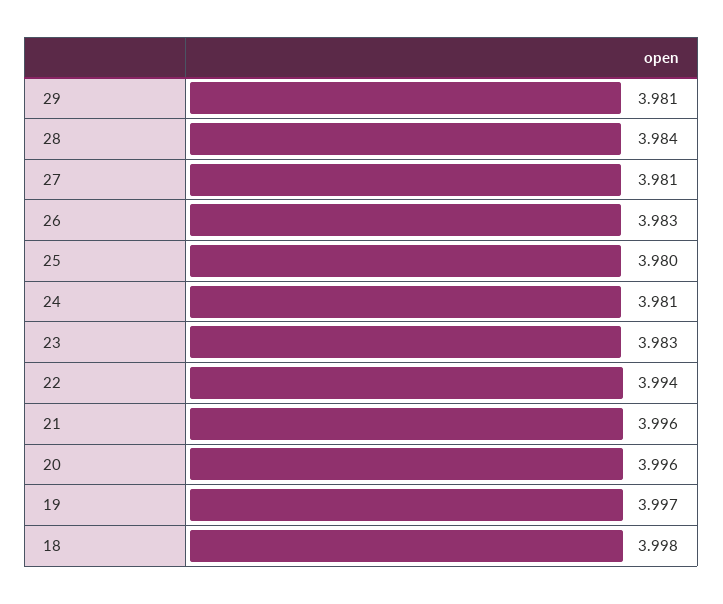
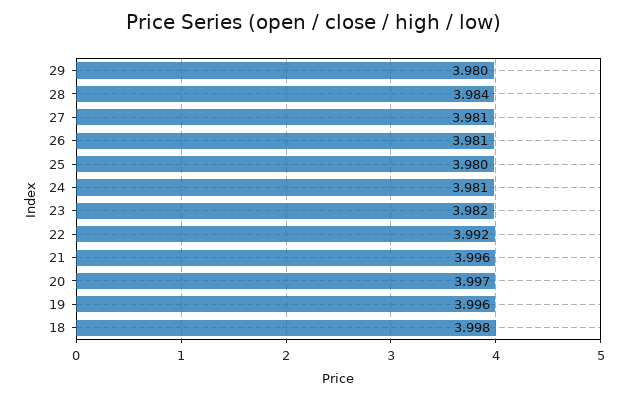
29: 3.981 -> 3.98
26: 3.983 -> 3.981
23: 3.983 -> 3.982
22: 3.994 -> 3.992
20: 3.996 -> 3.997
19: 3.997 -> 3.996

